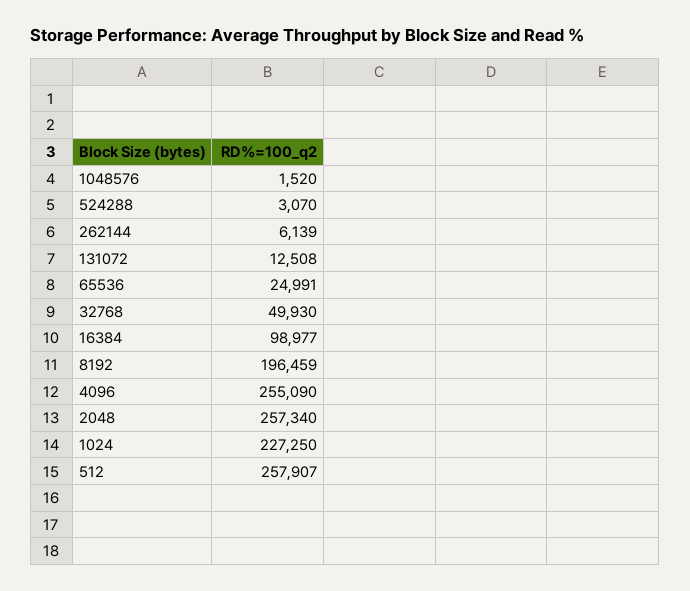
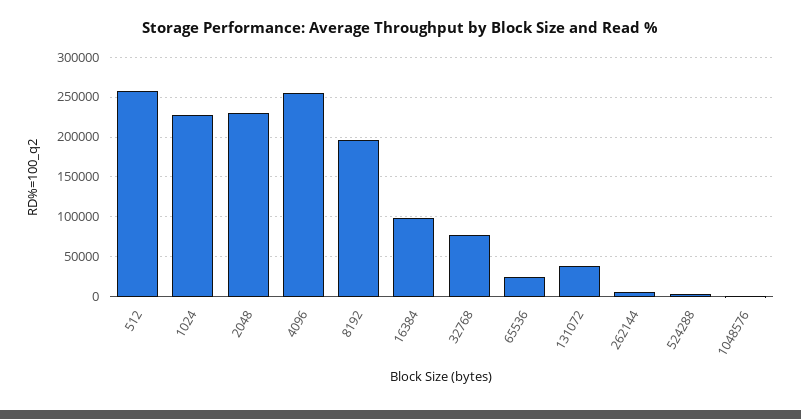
131072: 12508 -> 40000
32768: 49930 -> 80000
2048: 257340 -> 230000

